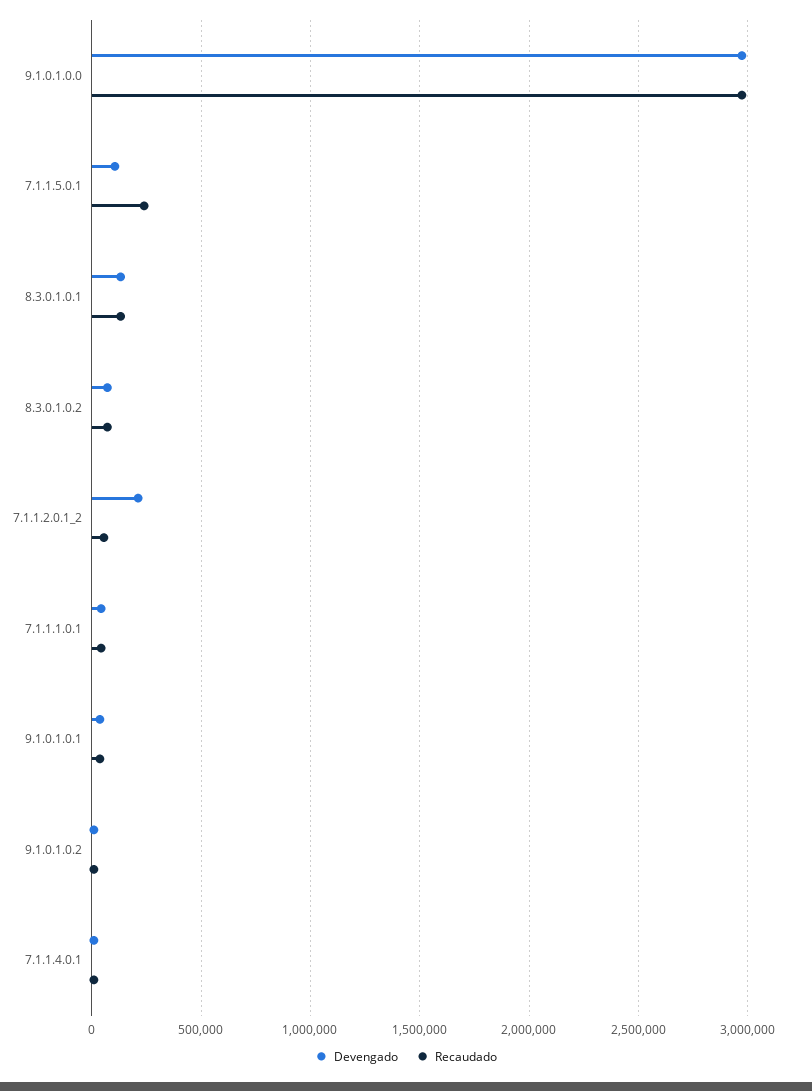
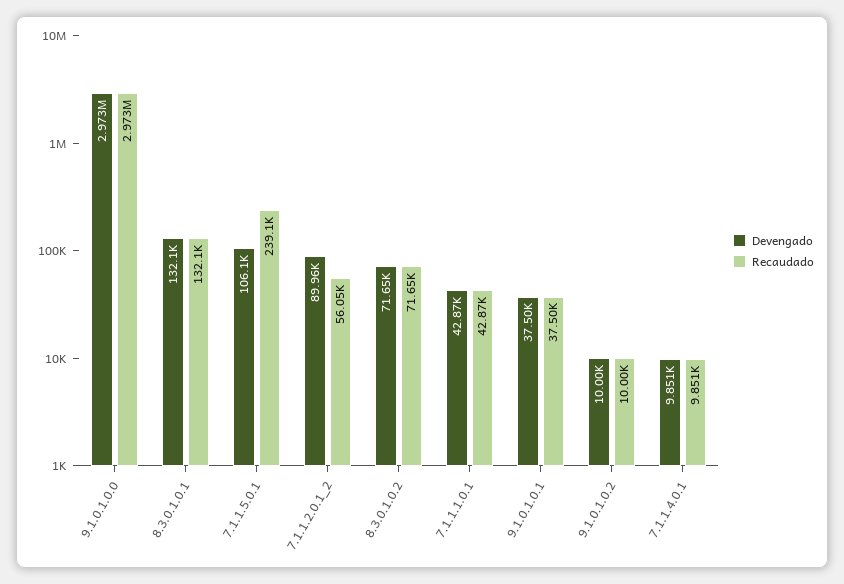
Devengado, 7.1.1.2.0.1_2: 200000 -> 89960

